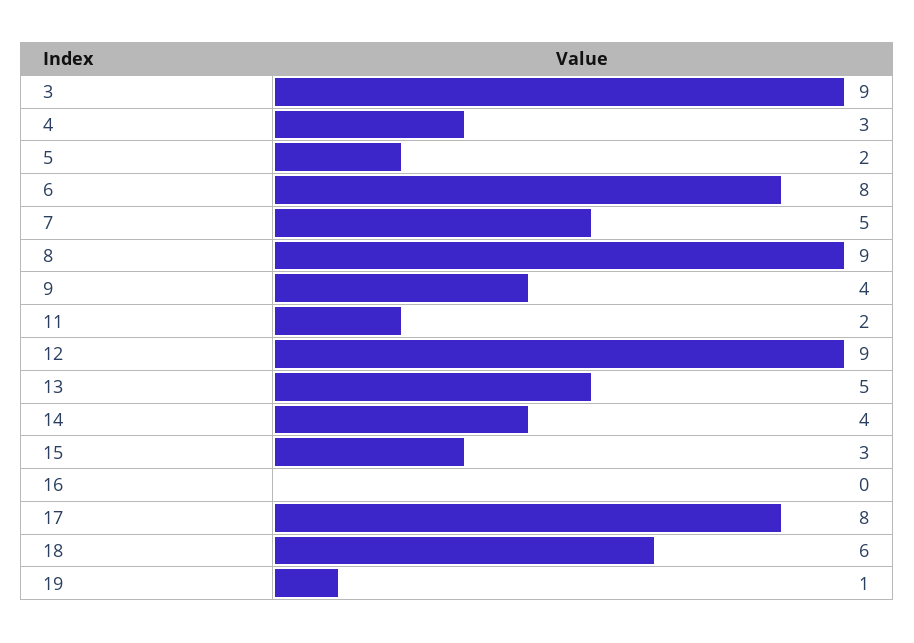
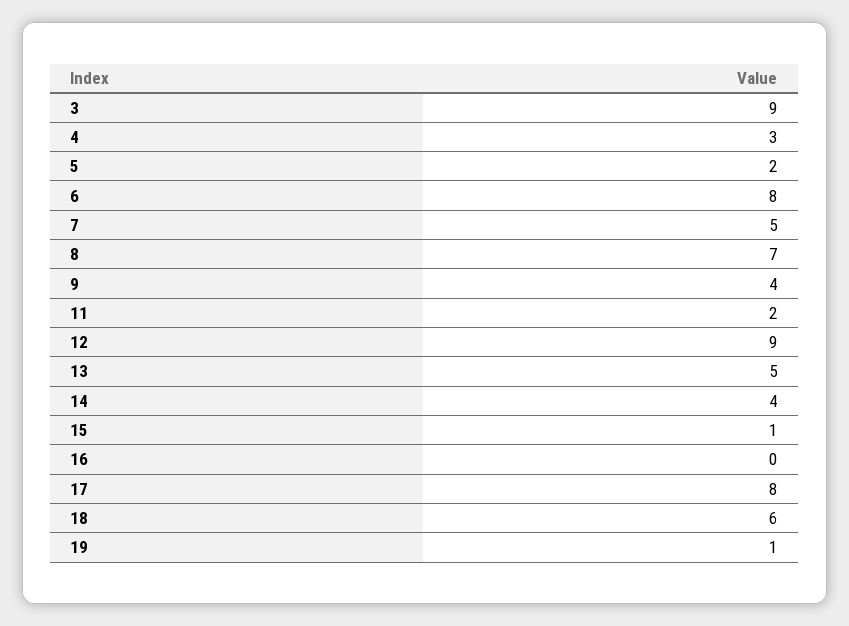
8: 9 -> 7
15: 3 -> 1

